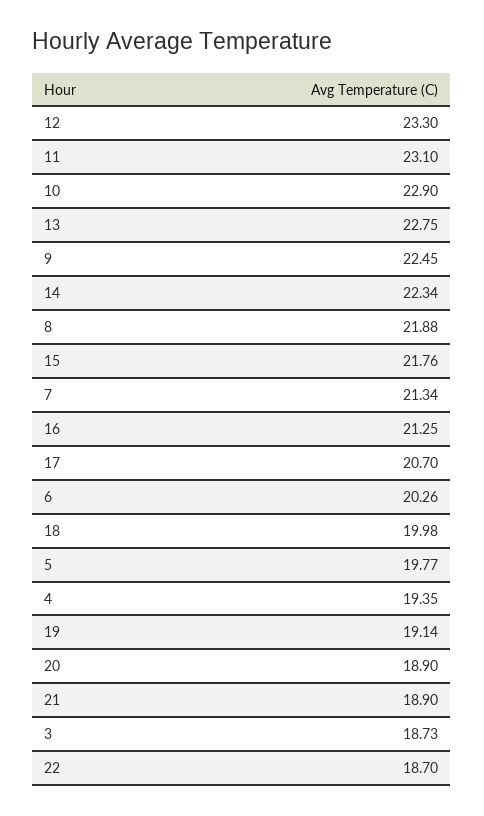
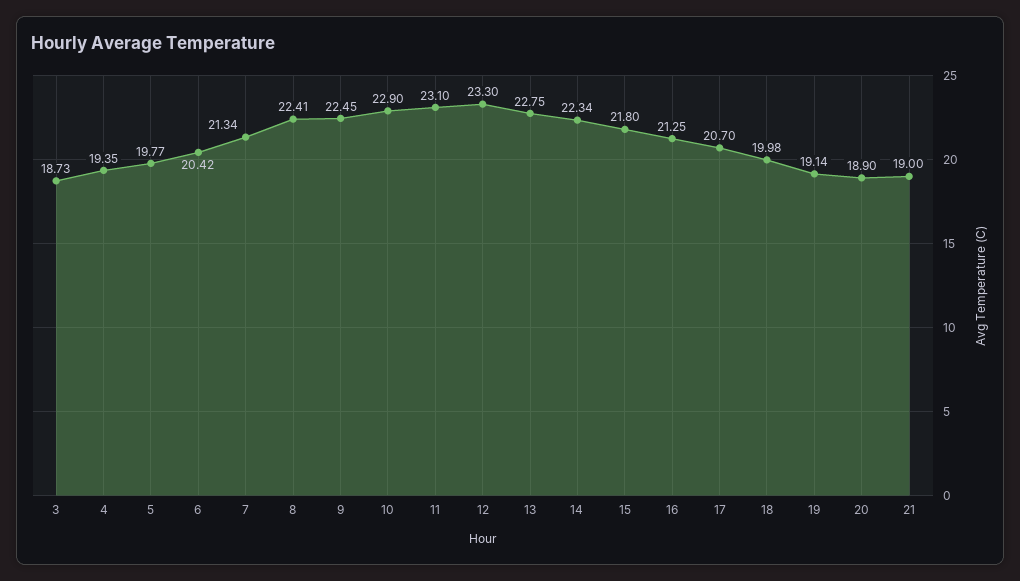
8: 21.88 -> 22.41
15: 21.76 -> 21.8
6: 20.26 -> 20.42
21: 18.9 -> 19
22: 18.7 -> none

